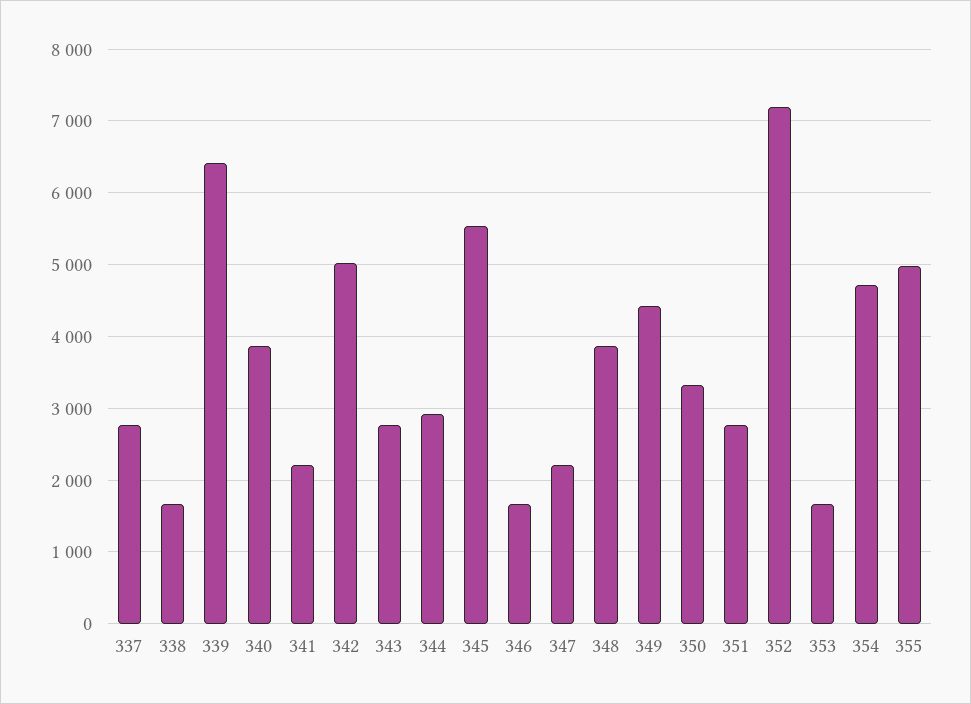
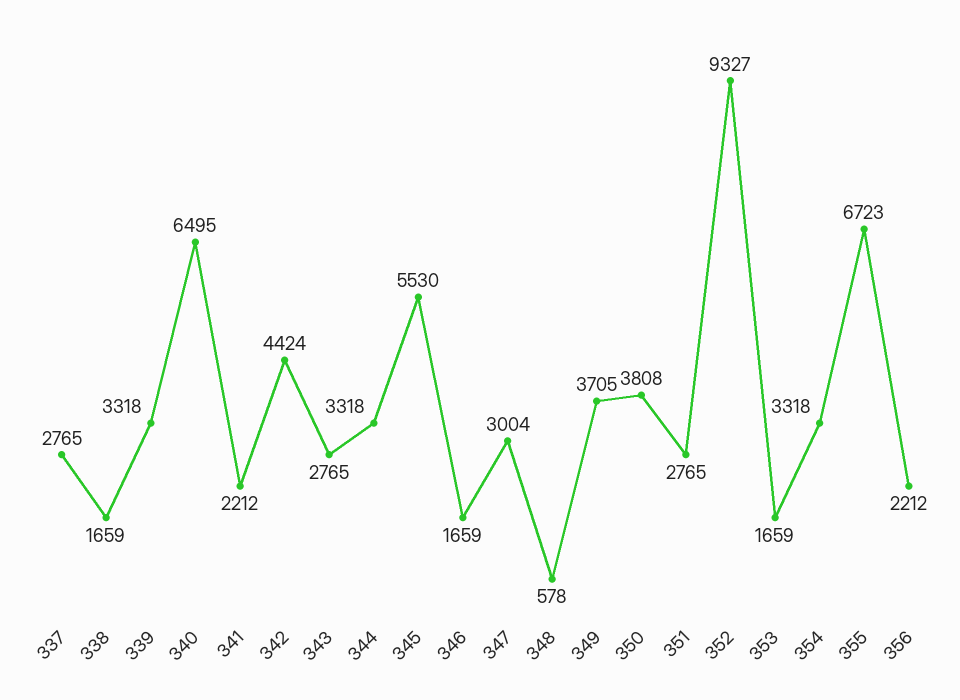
339: 6400 -> 3318
340: 3900 -> 6495
342: 5000 -> 4424
344: 2900 -> 3318
347: 2200 -> 3004
348: 3900 -> 578
349: 4400 -> 3705
350: 3300 -> 3808
352: 7200 -> 9327
354: 4700 -> 3318
355: 5000 -> 6723
356: none -> 2212

